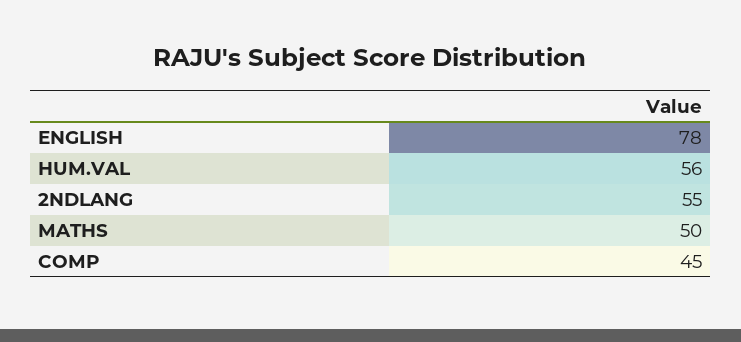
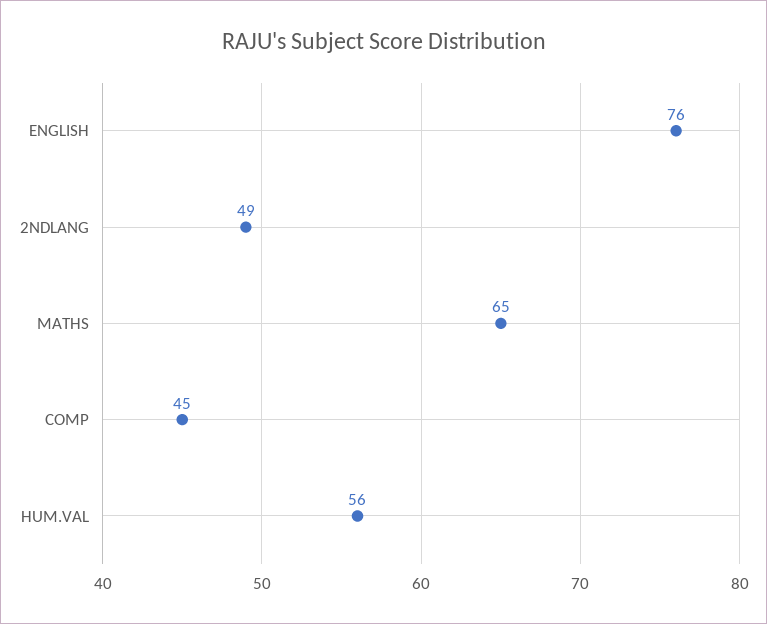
ENGLISH: 78 -> 76
2NDLANG: 55 -> 49
MATHS: 50 -> 65

